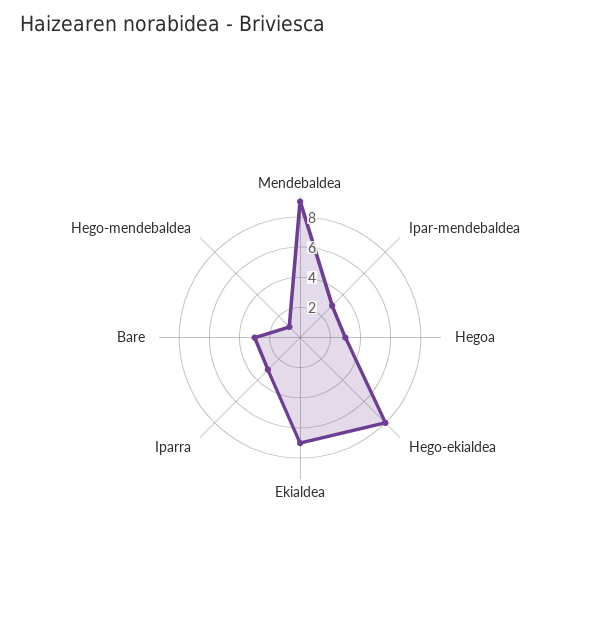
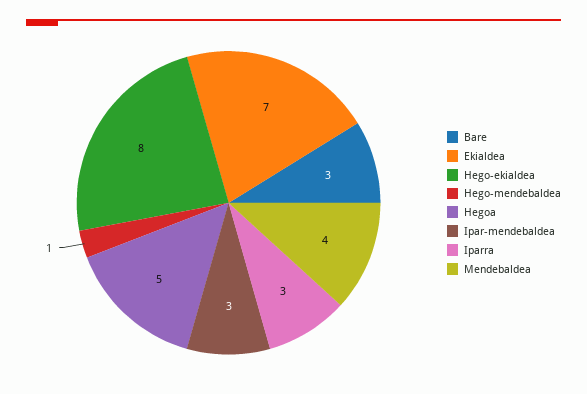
Mendebaldea: 9 -> 4
Hegoa: 3 -> 5

